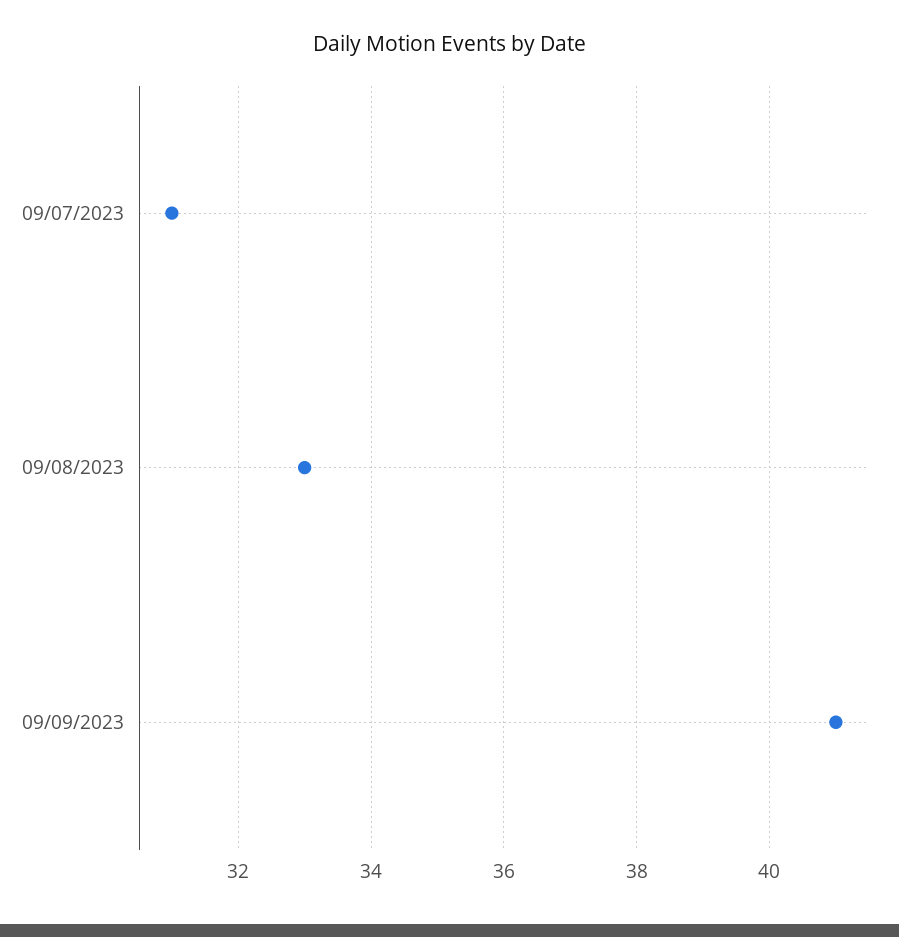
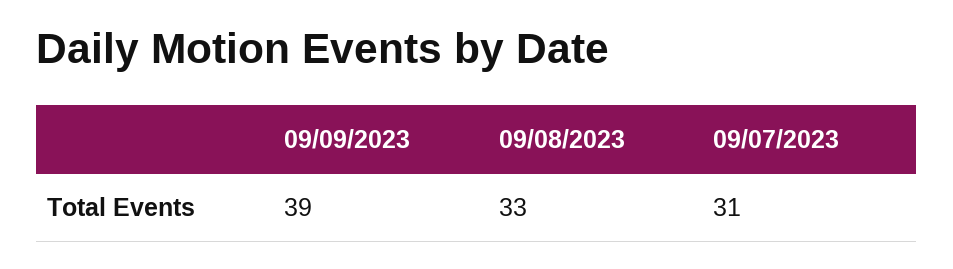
09/09/2023: 41 -> 39

